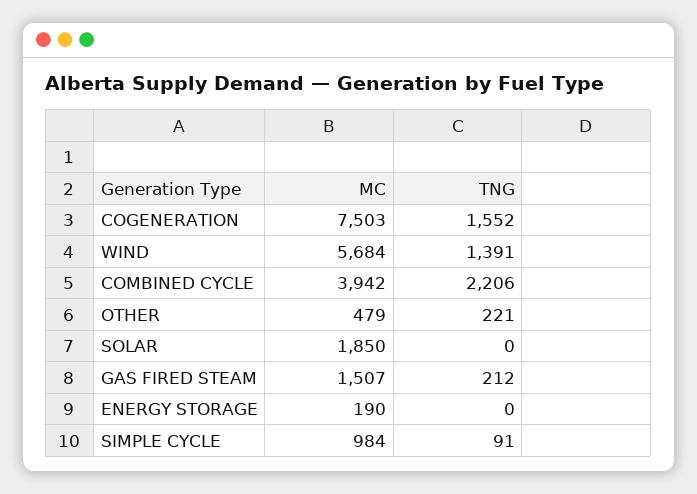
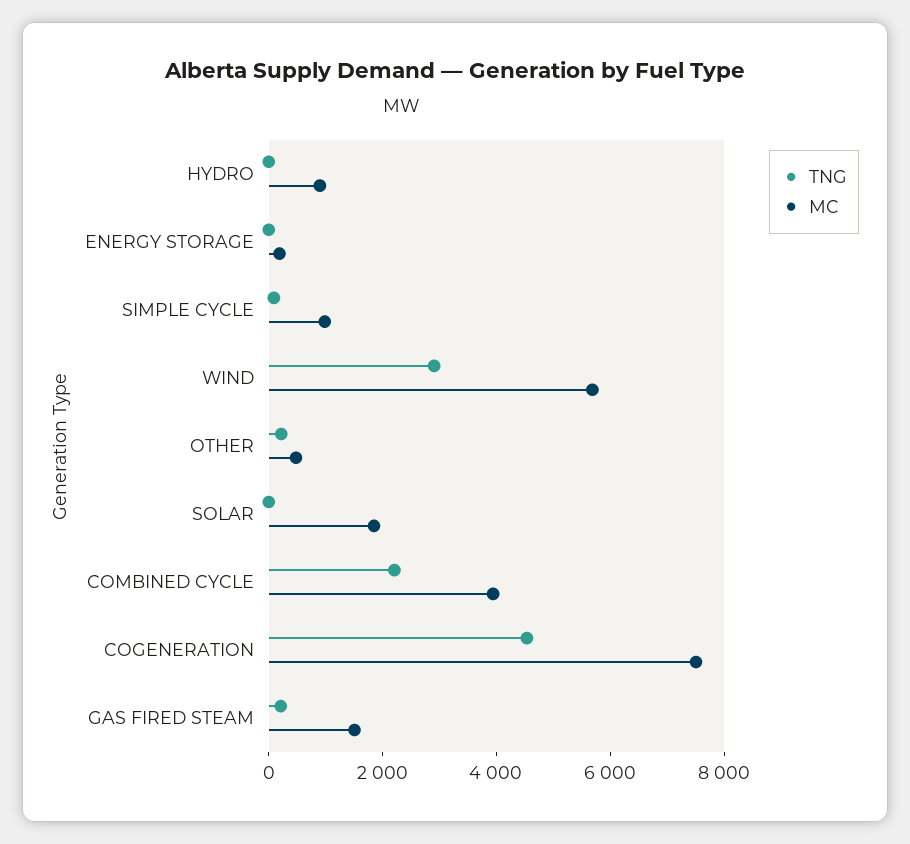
TNG, COGENERATION: 1552 -> 4500
TNG, WIND: 1391 -> 3000
TNG, HYDRO: none -> 0
MC, HYDRO: none -> 1000

